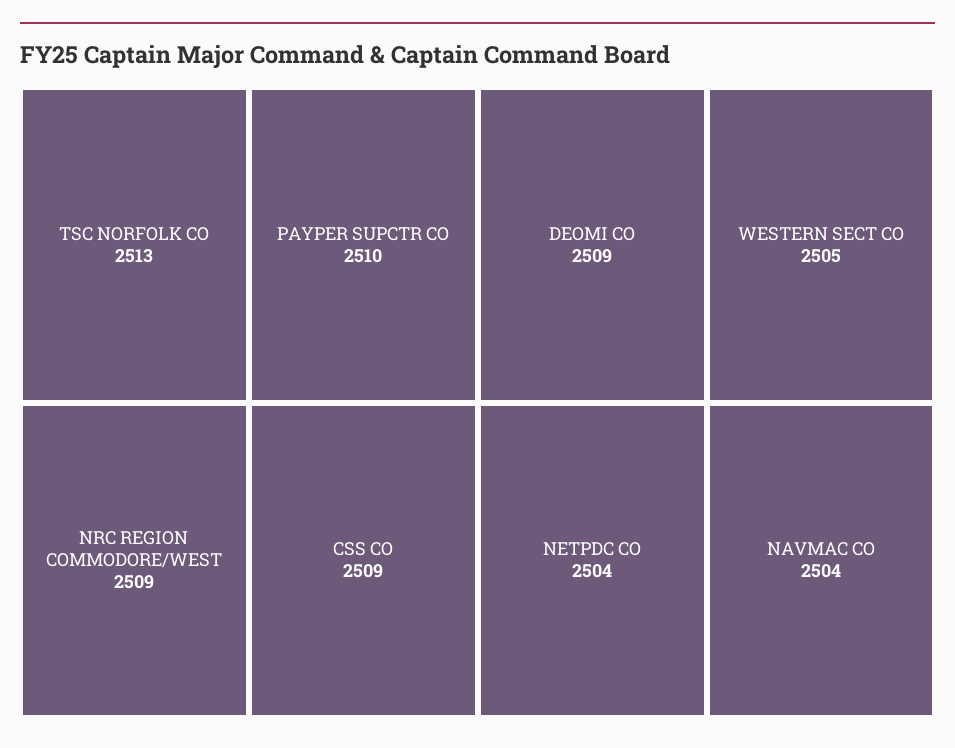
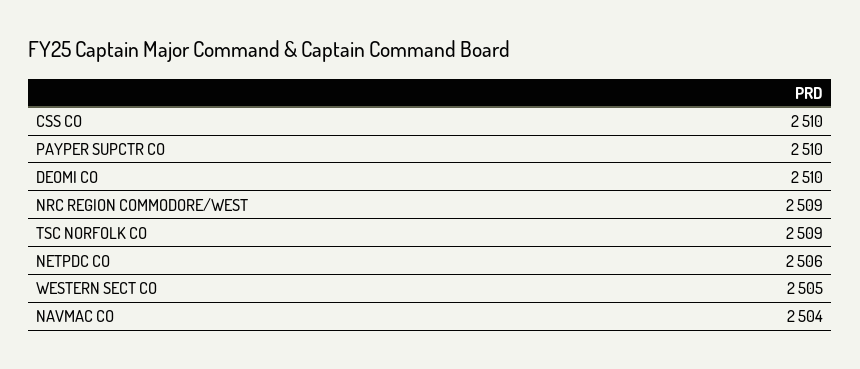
TSC NORFOLK CO: 2513 -> 2509
CSS CO: 2509 -> 2510
DEOMI CO: 2509 -> 2510
NETPDC CO: 2504 -> 2506

